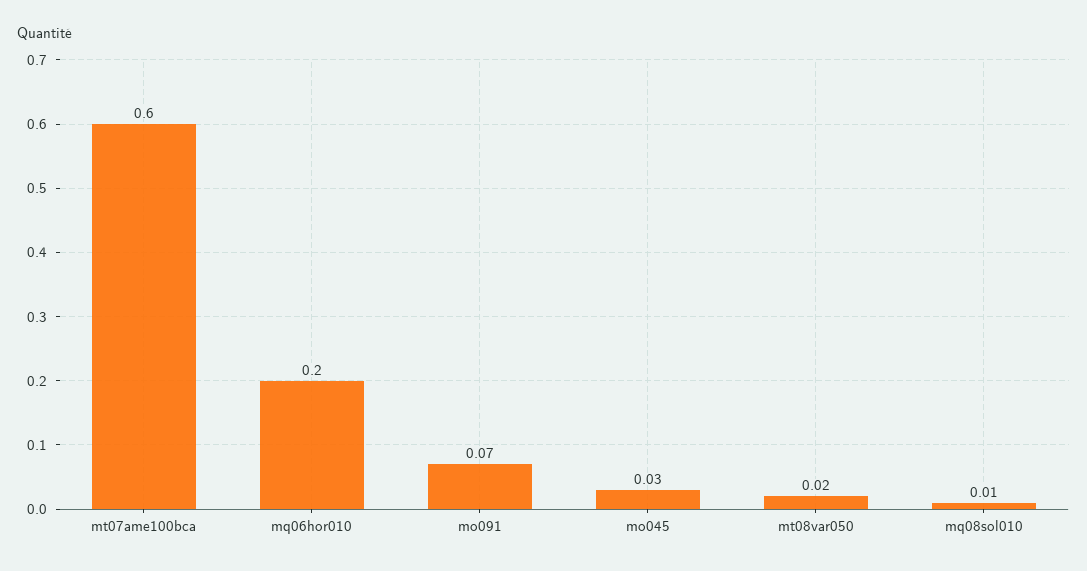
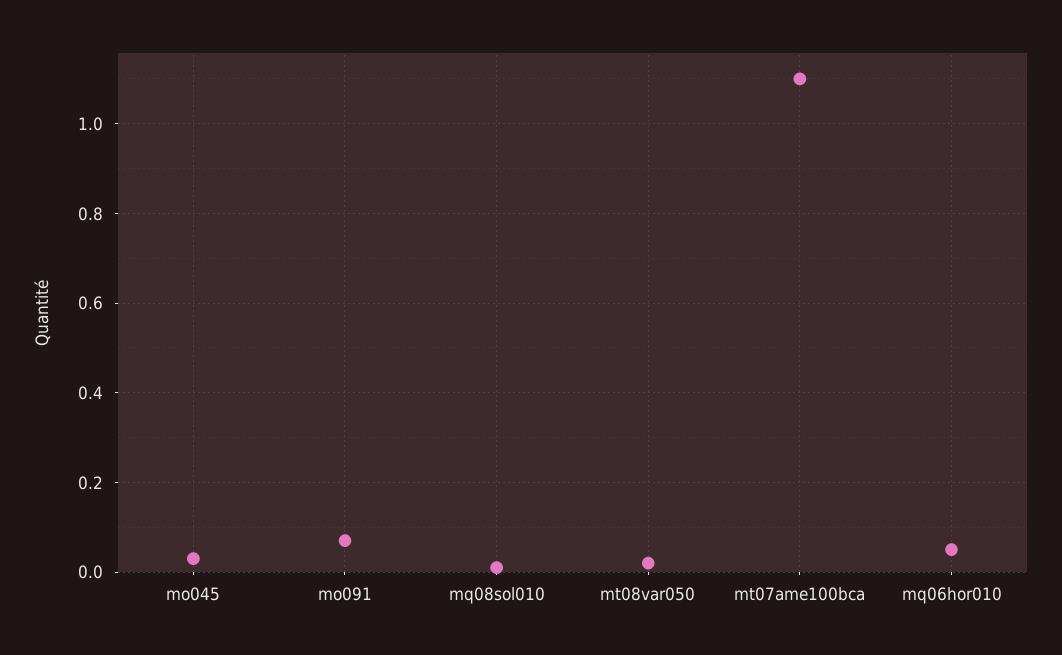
mt07ame100bca: 0.6 -> 1.1
mq06hor010: 0.2 -> 0.05

